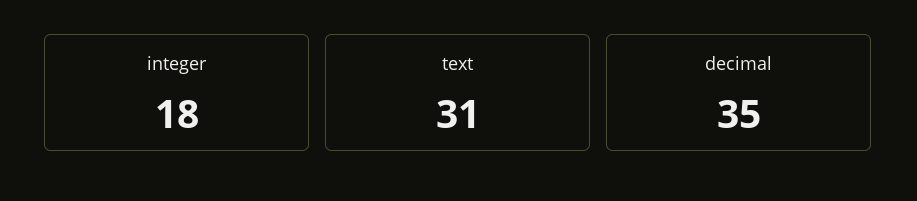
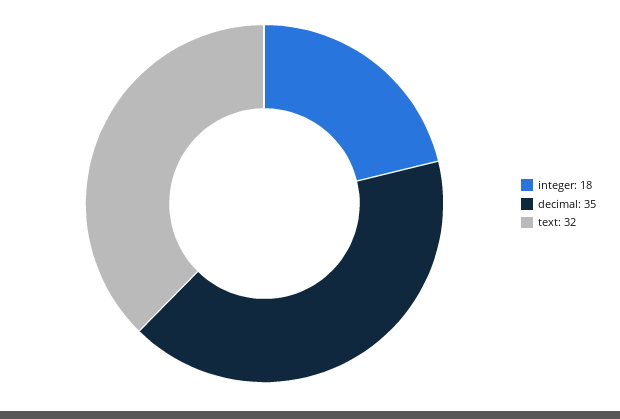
text: 31 -> 32

